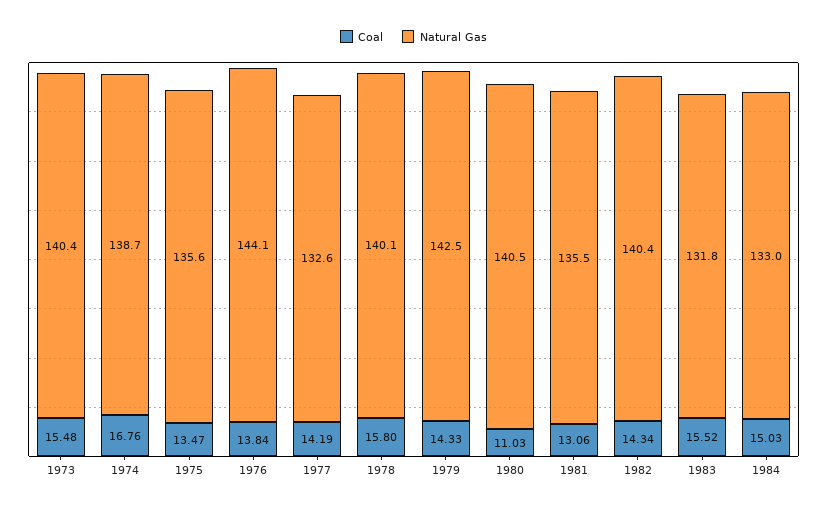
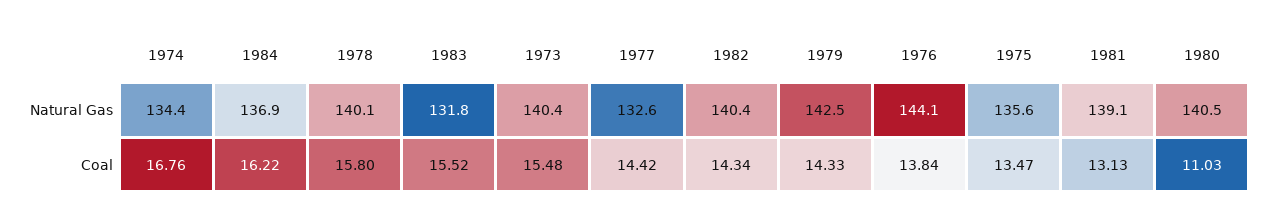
Natural Gas, 1974: 138.7 -> 134.4
Coal, 1977: 14.19 -> 14.42
Coal, 1981: 13.06 -> 13.13
Natural Gas, 1981: 135.5 -> 139.1
Coal, 1984: 15.03 -> 16.22
Natural Gas, 1984: 133 -> 136.9

